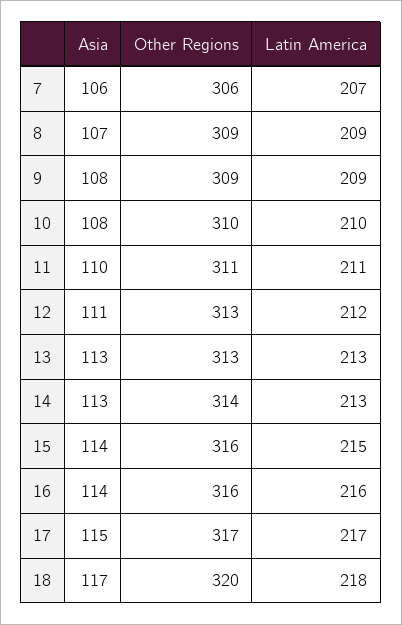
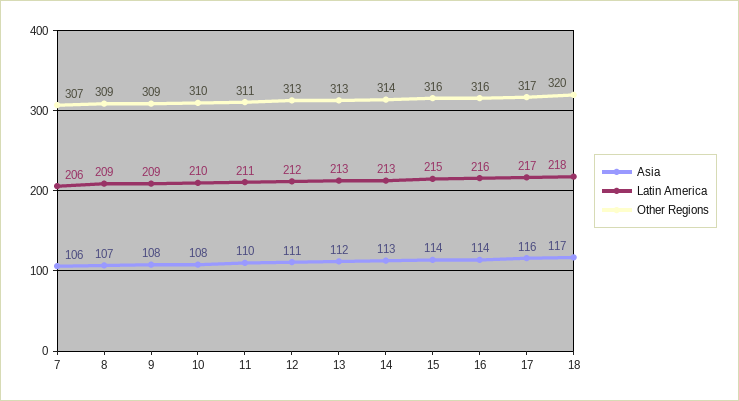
Other Regions, 7: 306 -> 307
Latin America, 7: 207 -> 206
Asia, 13: 113 -> 112
Asia, 17: 115 -> 116

